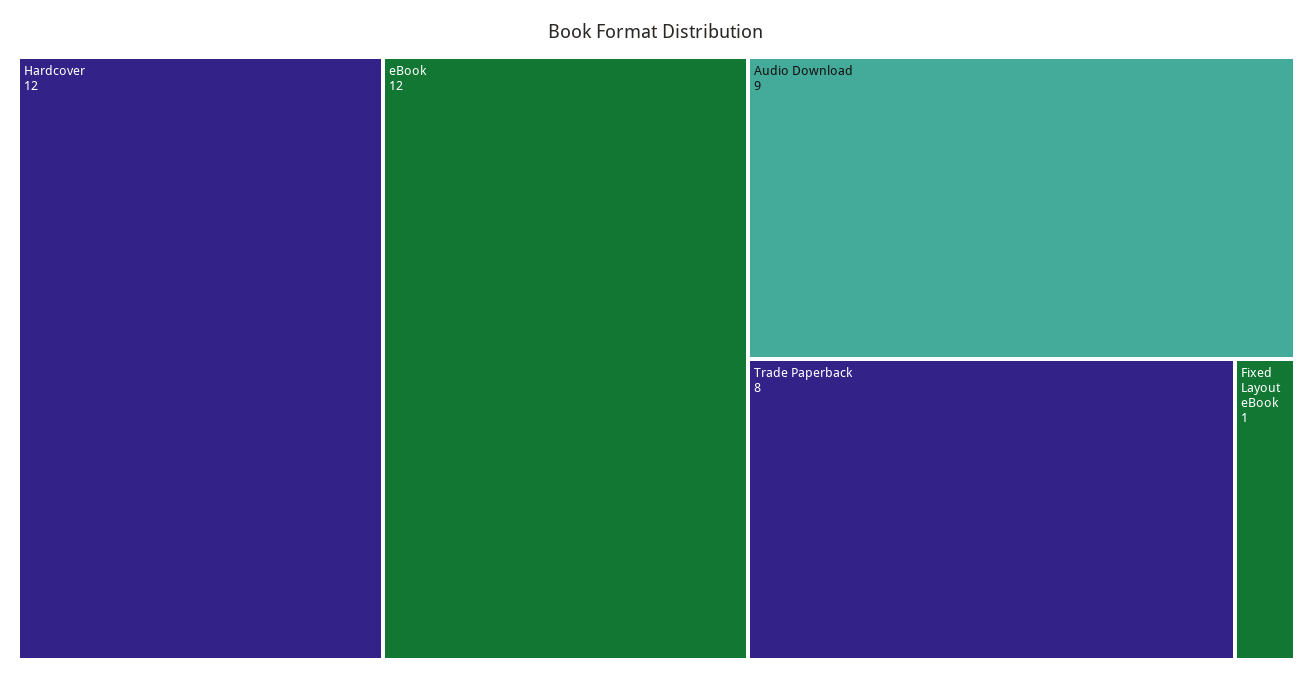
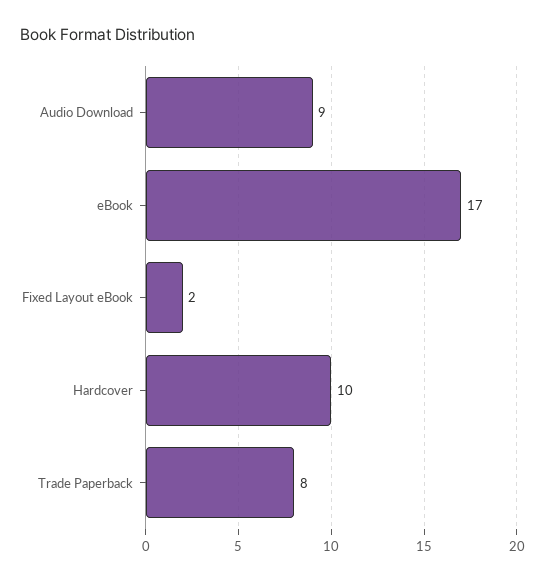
Hardcover: 12 -> 10
eBook: 12 -> 17
Fixed Layout eBook: 1 -> 2

